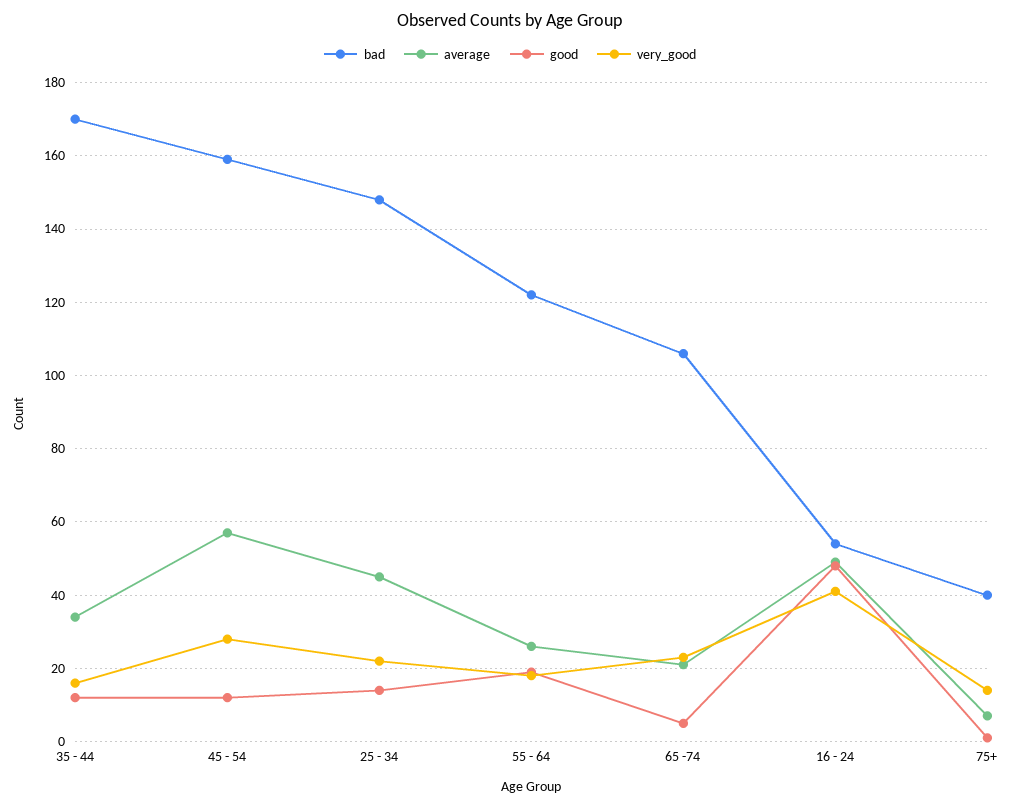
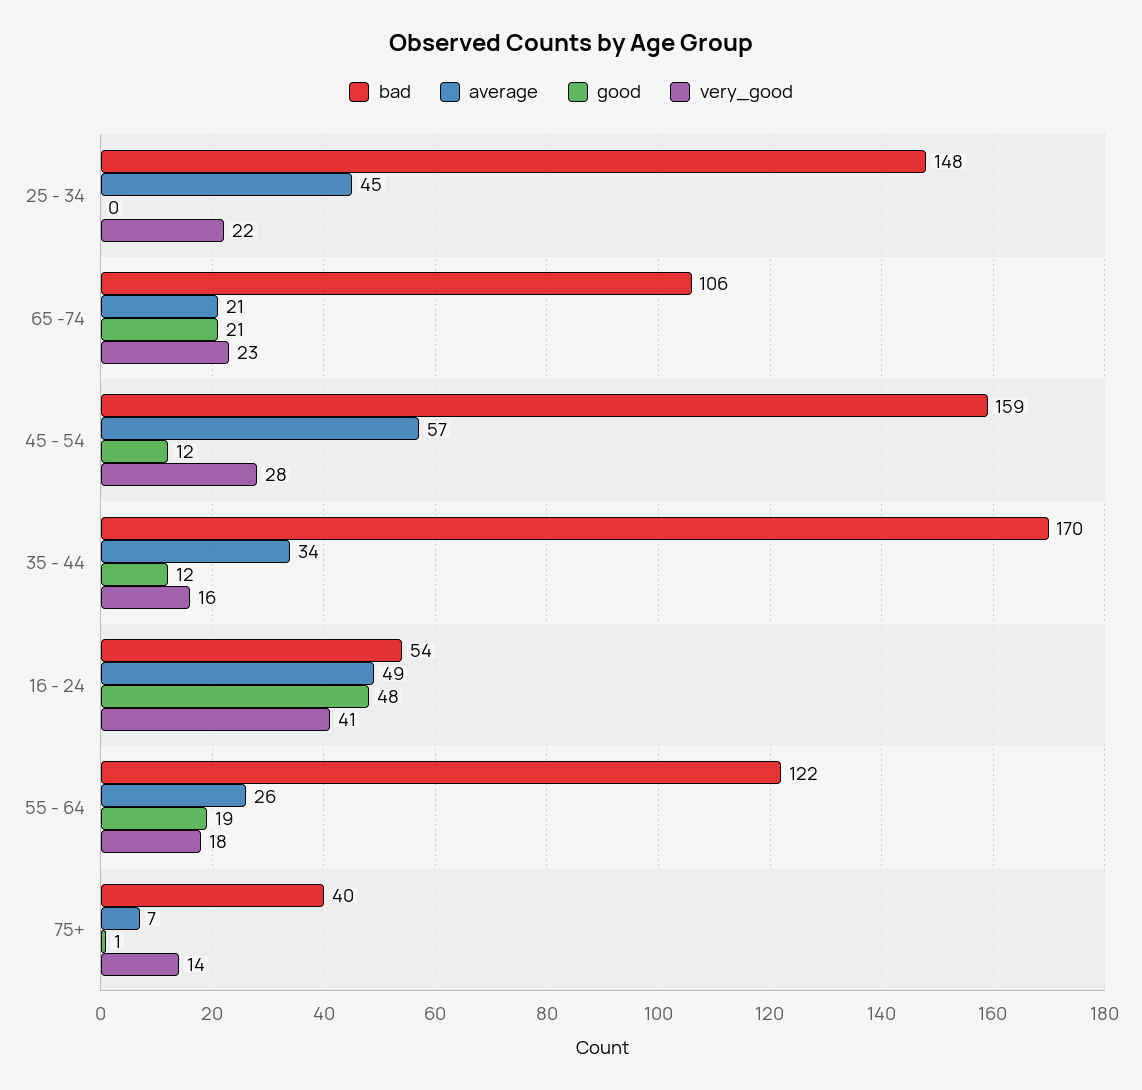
good, 25 - 34: 15 -> 0
good, 65 -74: 5 -> 21

